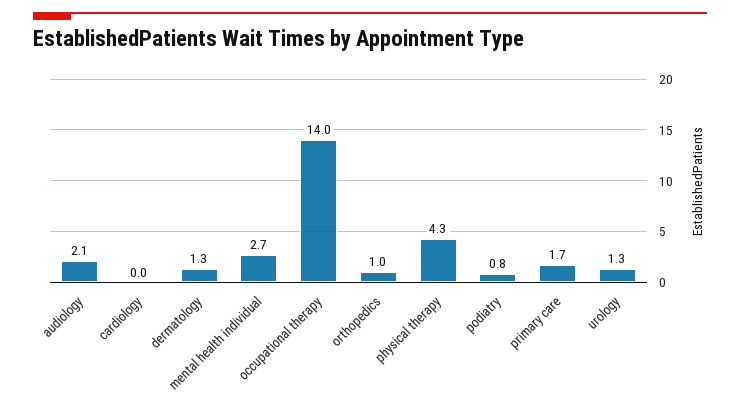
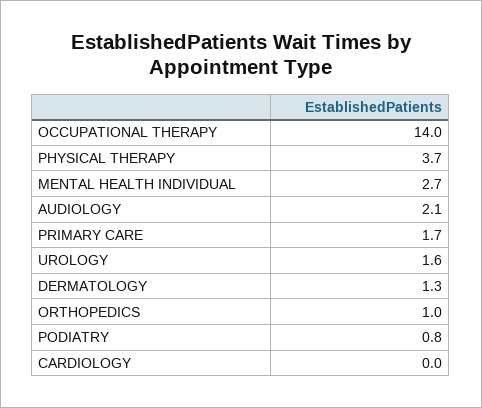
physical therapy: 4.3 -> 3.7
urology: 1.3 -> 1.6

